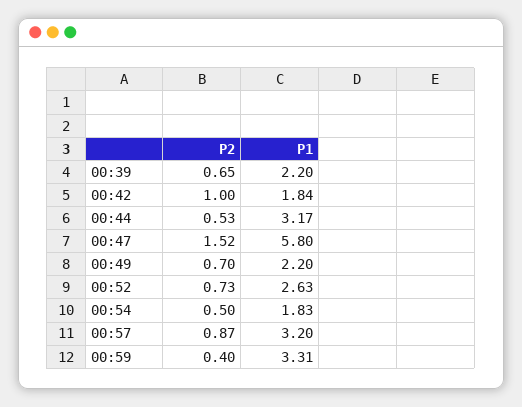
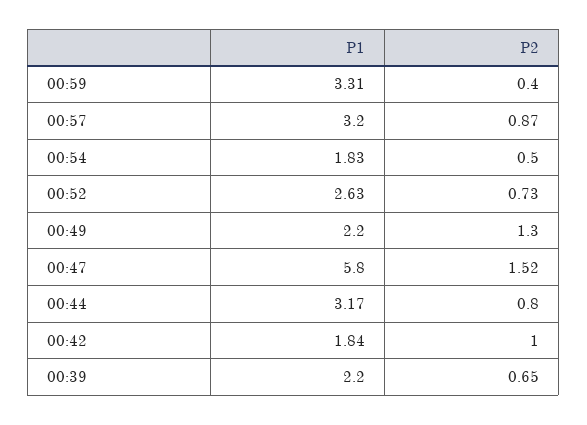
P2, 00:44: 0.53 -> 0.8
P2, 00:49: 0.7 -> 1.3

